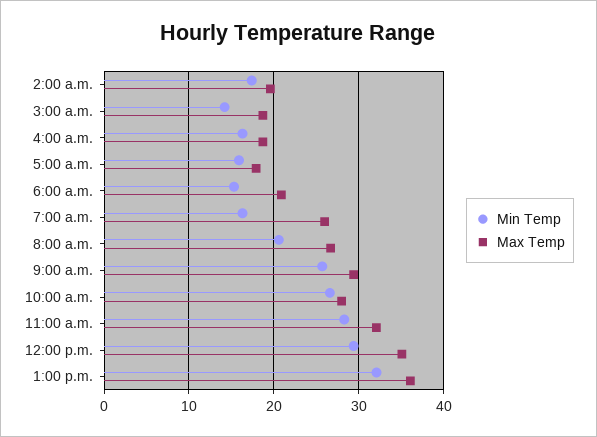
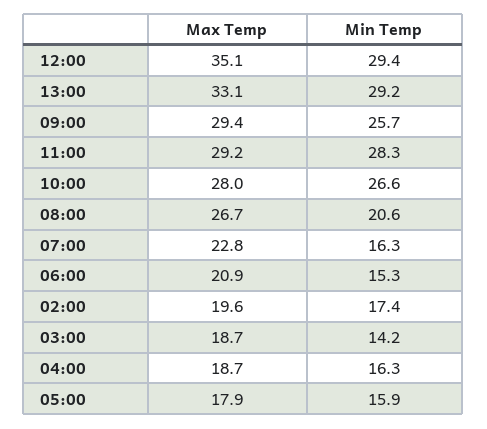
Max Temp, 7:00 a.m.: 26 -> 22.8
Max Temp, 11:00 a.m.: 32 -> 29.2
Min Temp, 1:00 p.m.: 32 -> 29.2
Max Temp, 1:00 p.m.: 36 -> 33.1

